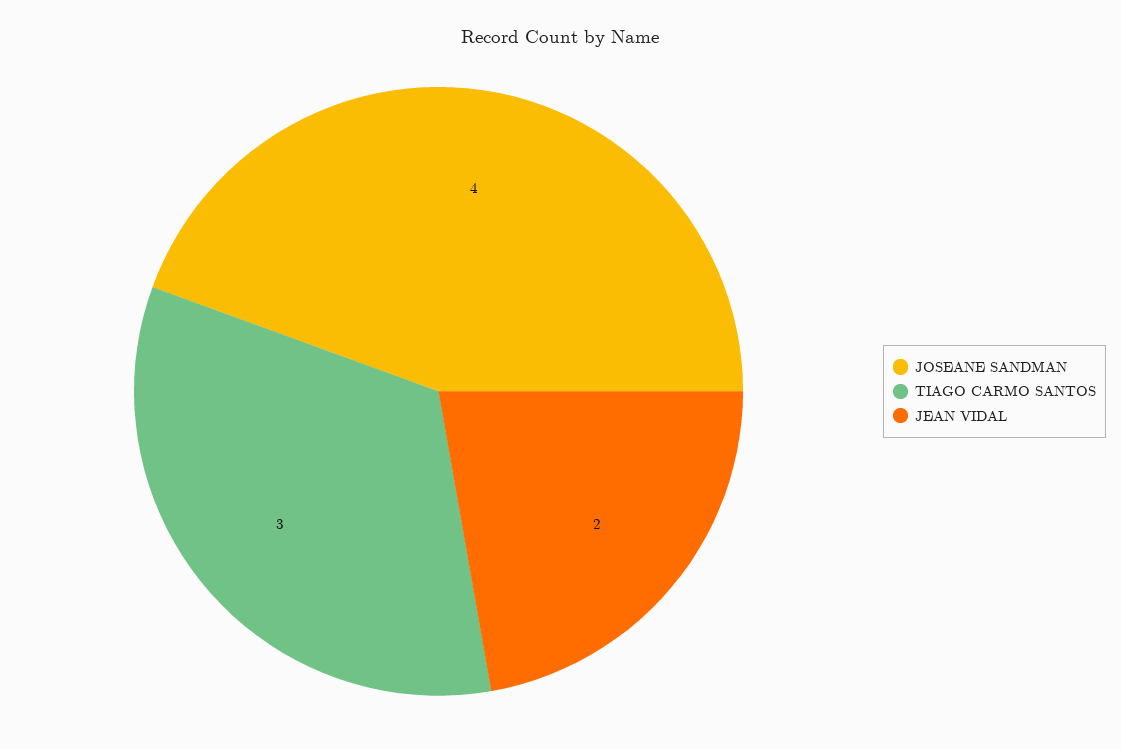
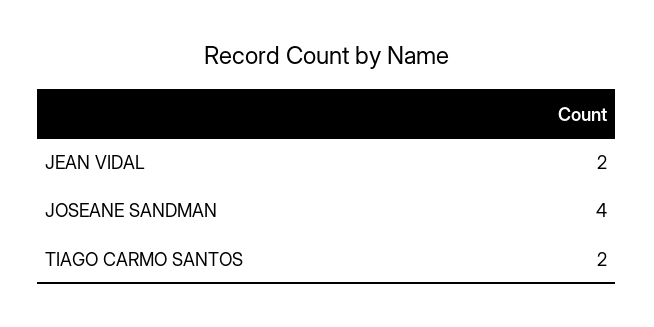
TIAGO CARMO SANTOS: 3 -> 2

